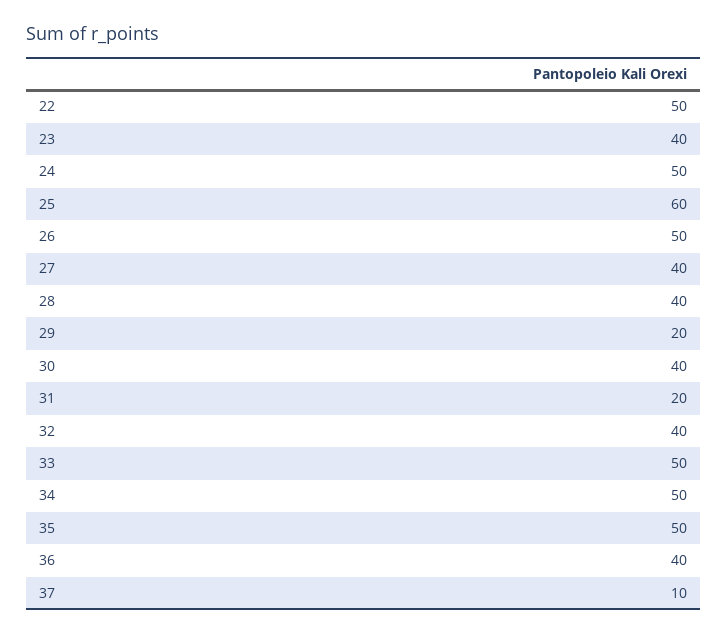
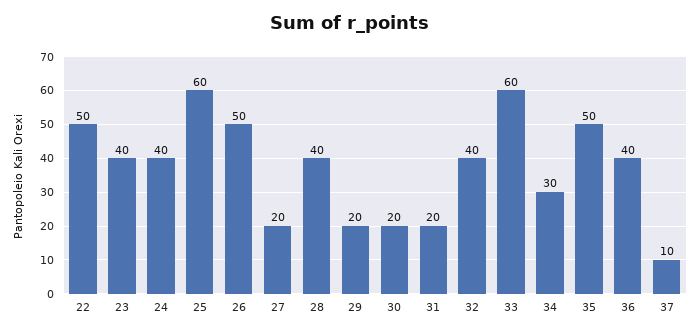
24: 50 -> 40
27: 40 -> 20
30: 40 -> 20
33: 50 -> 60
34: 50 -> 30

